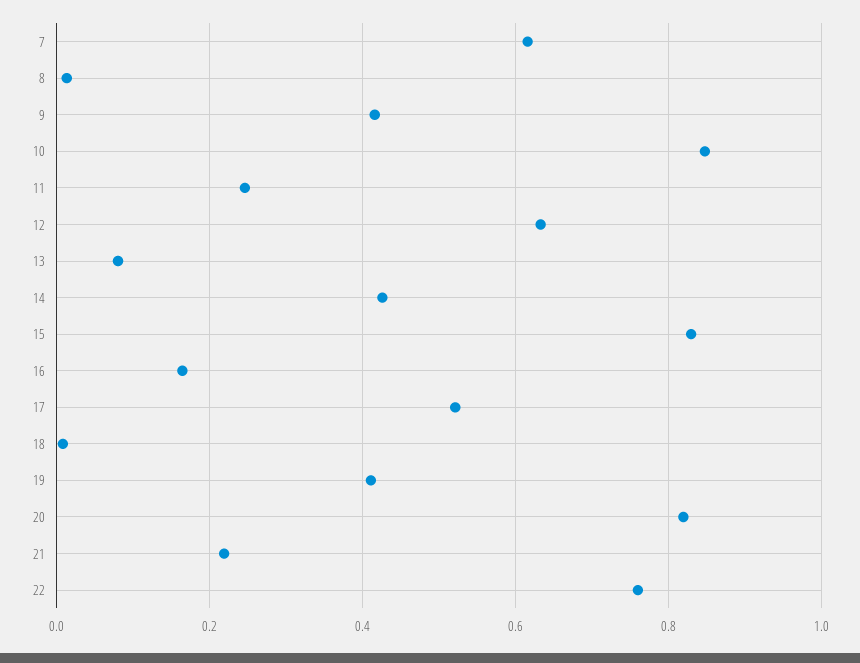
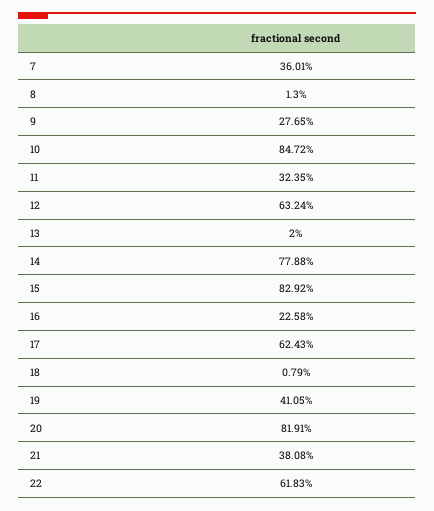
7: 0.62 -> 0.3601
9: 0.42 -> 0.2765
11: 0.24 -> 0.3235
13: 0.08 -> 0.02
14: 0.42 -> 0.7788
16: 0.16 -> 0.2258
17: 0.52 -> 0.6243
21: 0.22 -> 0.3808
22: 0.76 -> 0.6183

